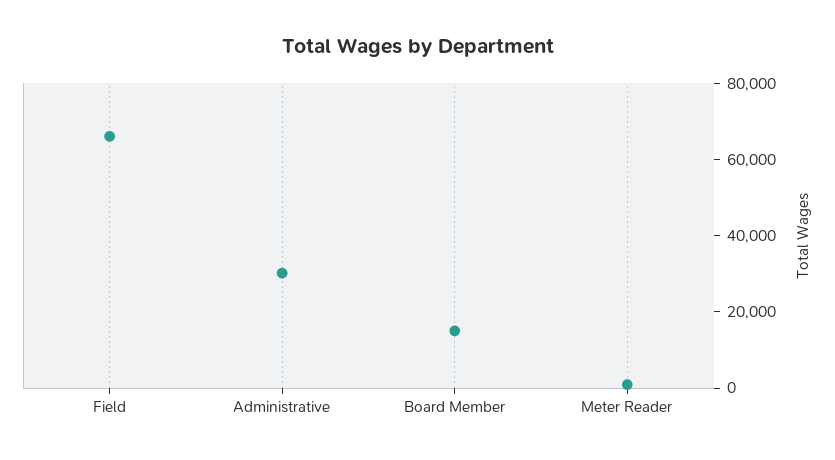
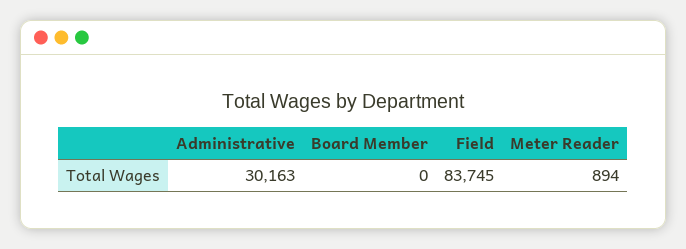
Field: 65000 -> 83745
Board Member: 15000 -> 0

